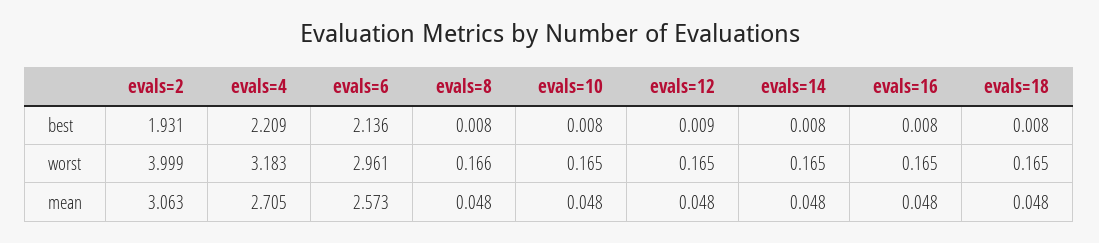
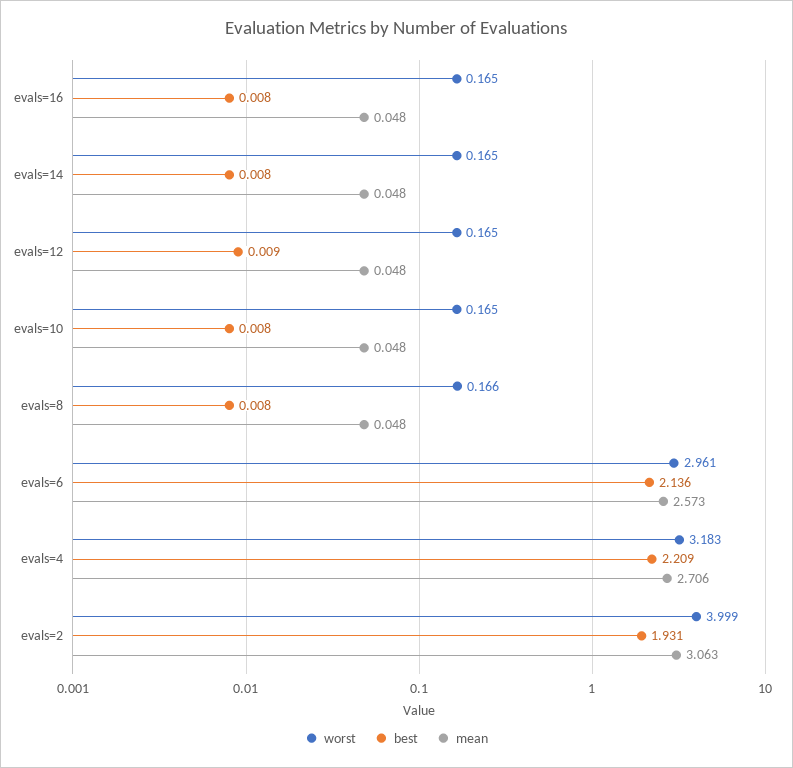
best, evals=18: 0.008 -> none
worst, evals=18: 0.165 -> none
mean, evals=4: 2.705 -> 2.706
mean, evals=18: 0.048 -> none

